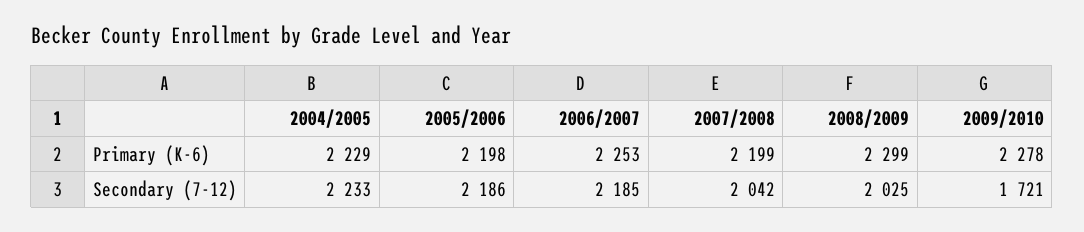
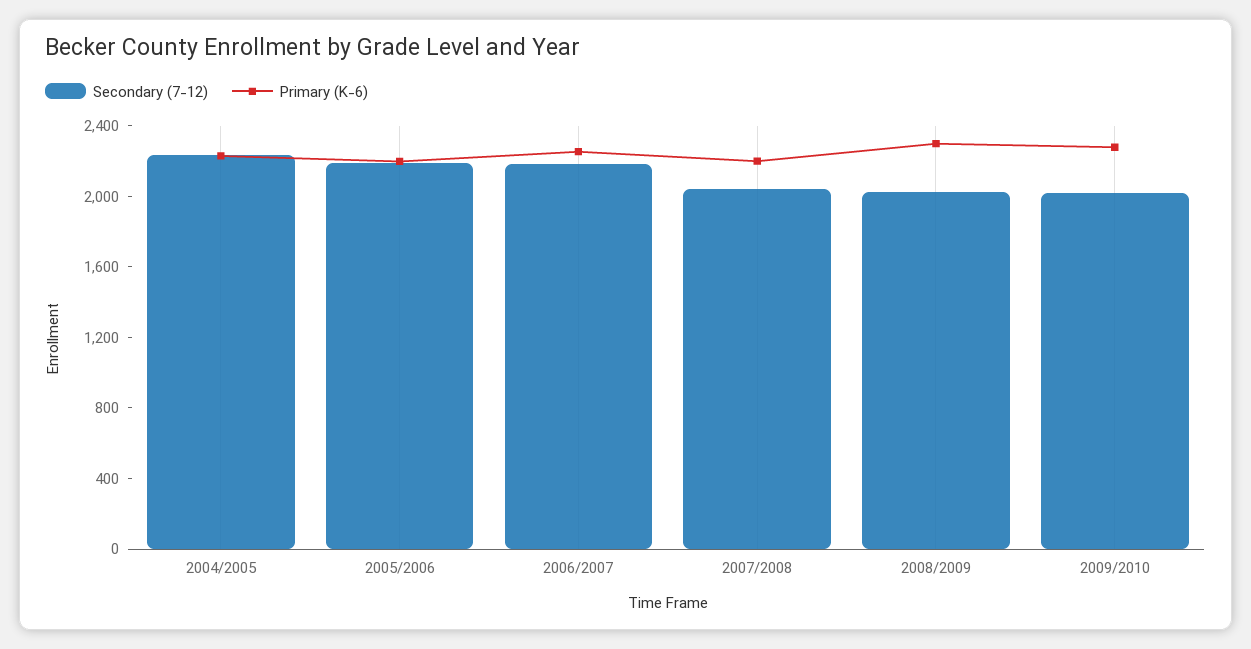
Secondary (7-12), 2009/2010: 1721 -> 2000

